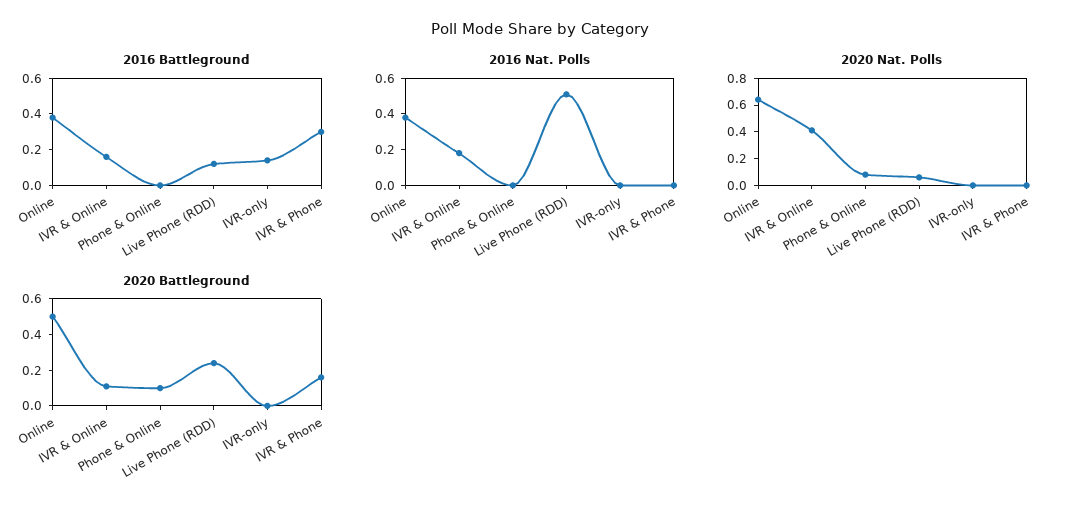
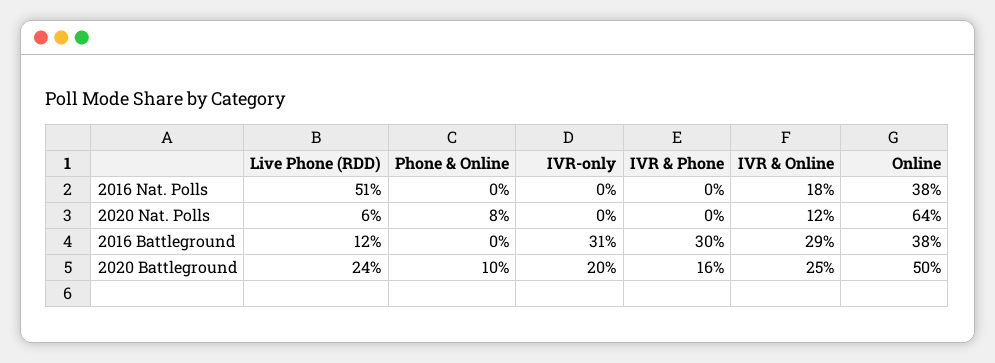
2016 Battleground, IVR & Online: 0.15 -> 0.29
2016 Battleground, IVR-only: 0.15 -> 0.31
2020 Nat. Polls, IVR & Online: 0.4 -> 0.12
2020 Battleground, IVR & Online: 0.1 -> 0.25
2020 Battleground, IVR-only: 0 -> 0.2

